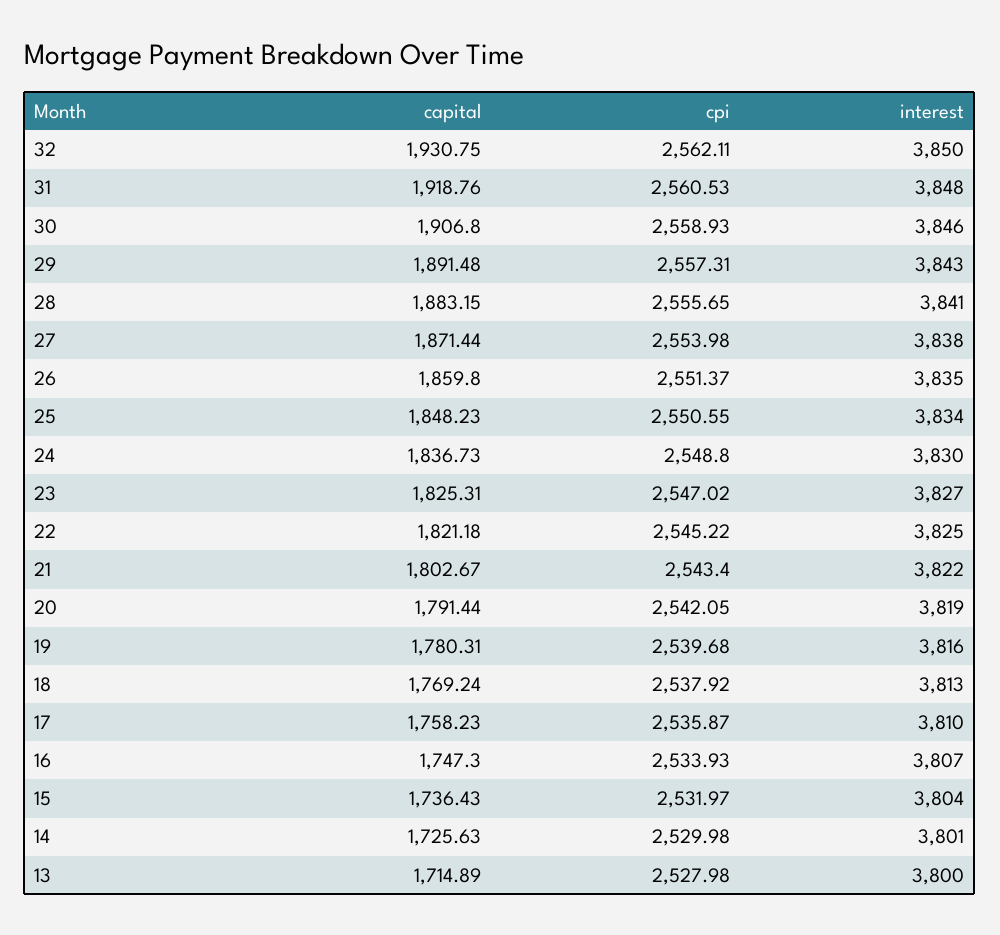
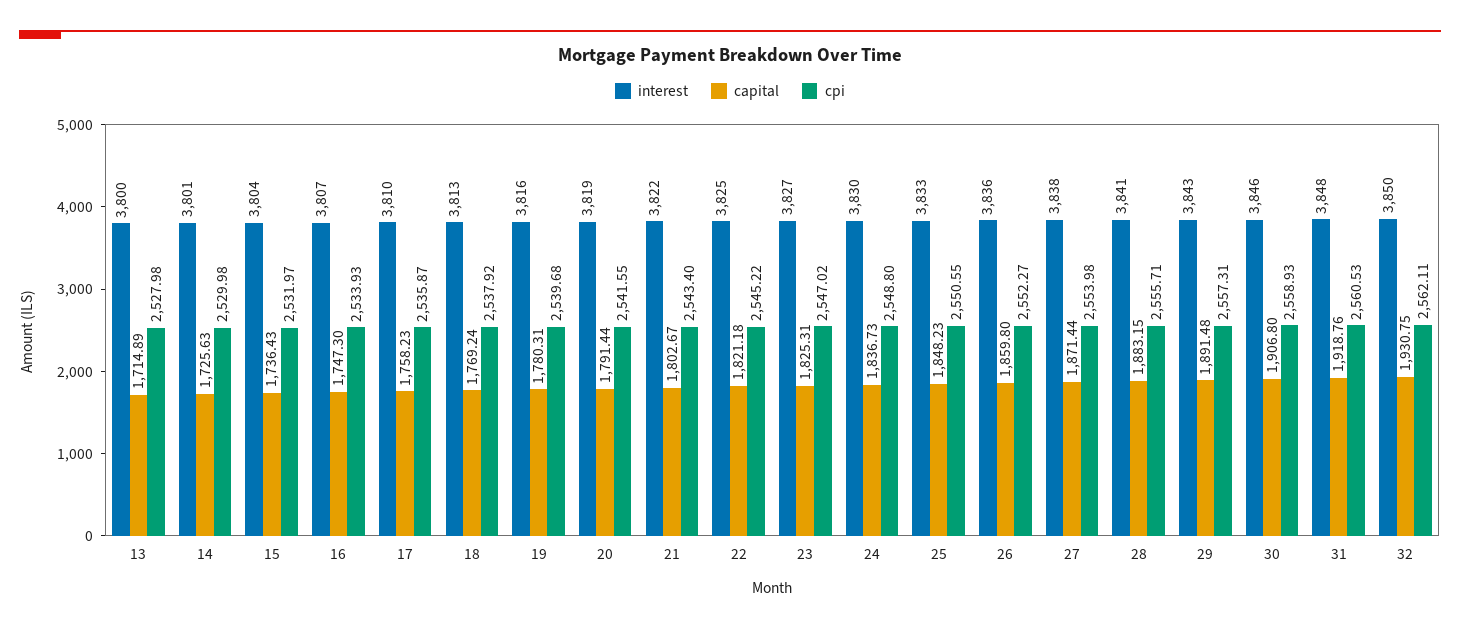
cpi, 28: 2555.65 -> 2555.71
cpi, 26: 2551.37 -> 2552.27
interest, 26: 3835 -> 3836
interest, 25: 3834 -> 3833
cpi, 20: 2542.05 -> 2541.55

